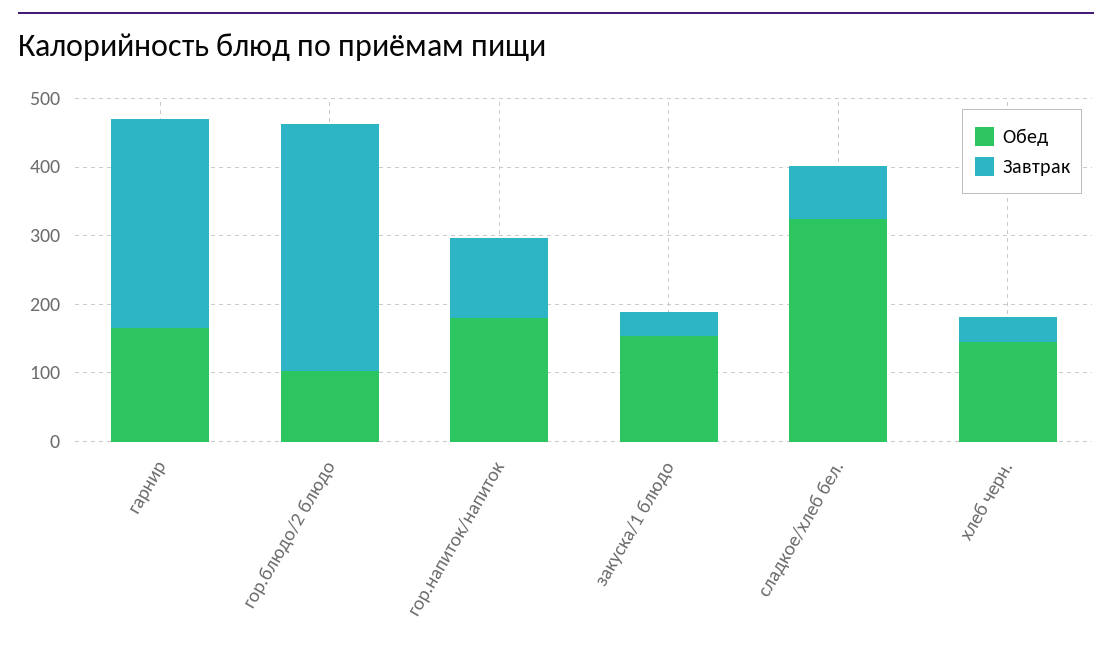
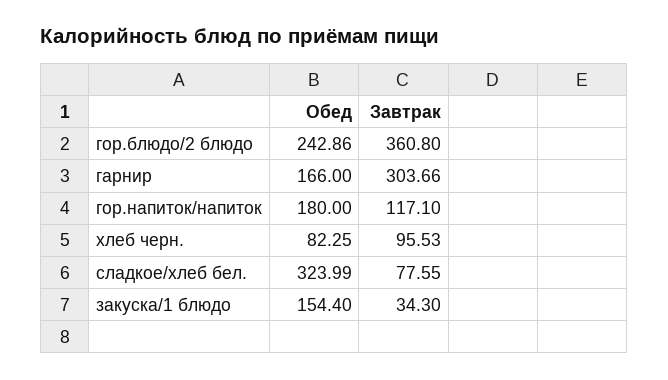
Обед, гор.блюдо/2 блюдо: 100 -> 242.86
Обед, хлеб черн.: 140 -> 82.25
Завтрак, хлеб черн.: 40 -> 95.53

